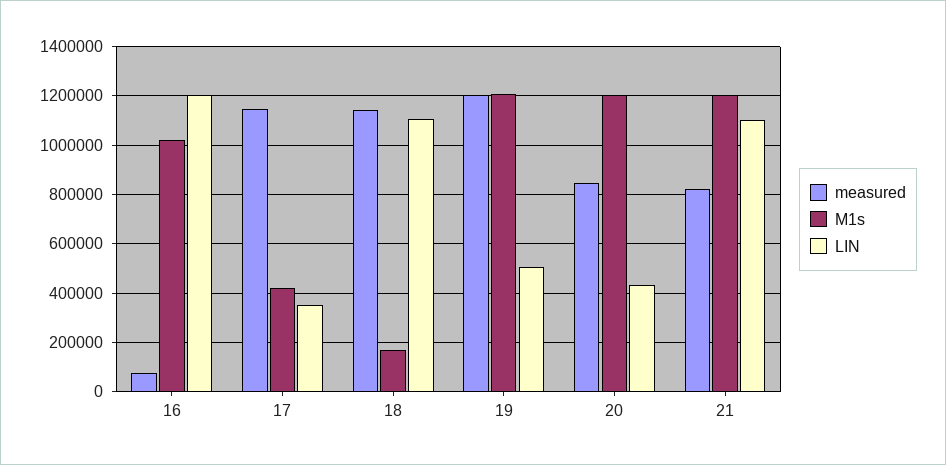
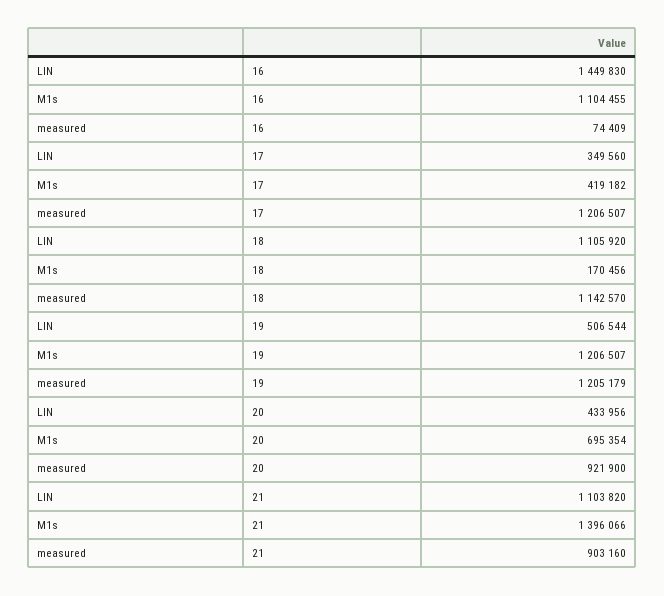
M1s, 16: 1025000 -> 1104455
LIN, 16: 1200000 -> 1449830
measured, 17: 1150000 -> 1206507
measured, 20: 850000 -> 921900
M1s, 20: 1200000 -> 695354
measured, 21: 825000 -> 903160
M1s, 21: 1200000 -> 1396066

